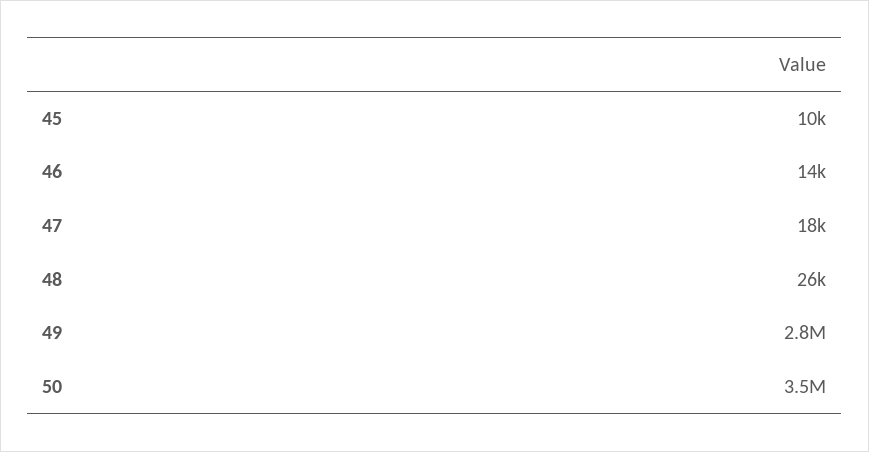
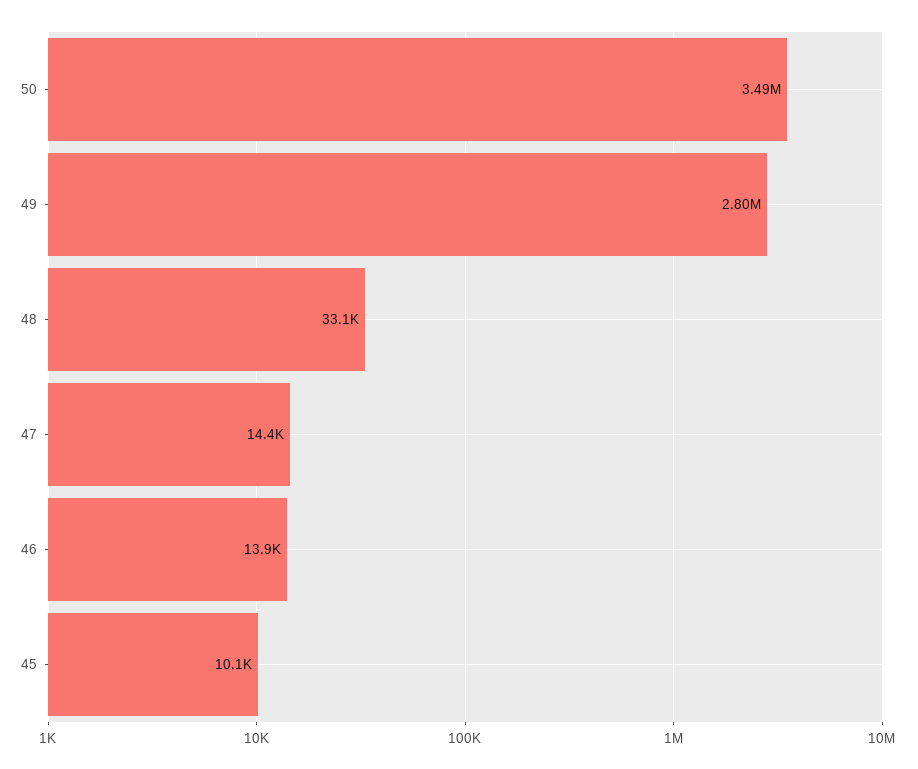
47: 18000 -> 14400
48: 26000 -> 33100

